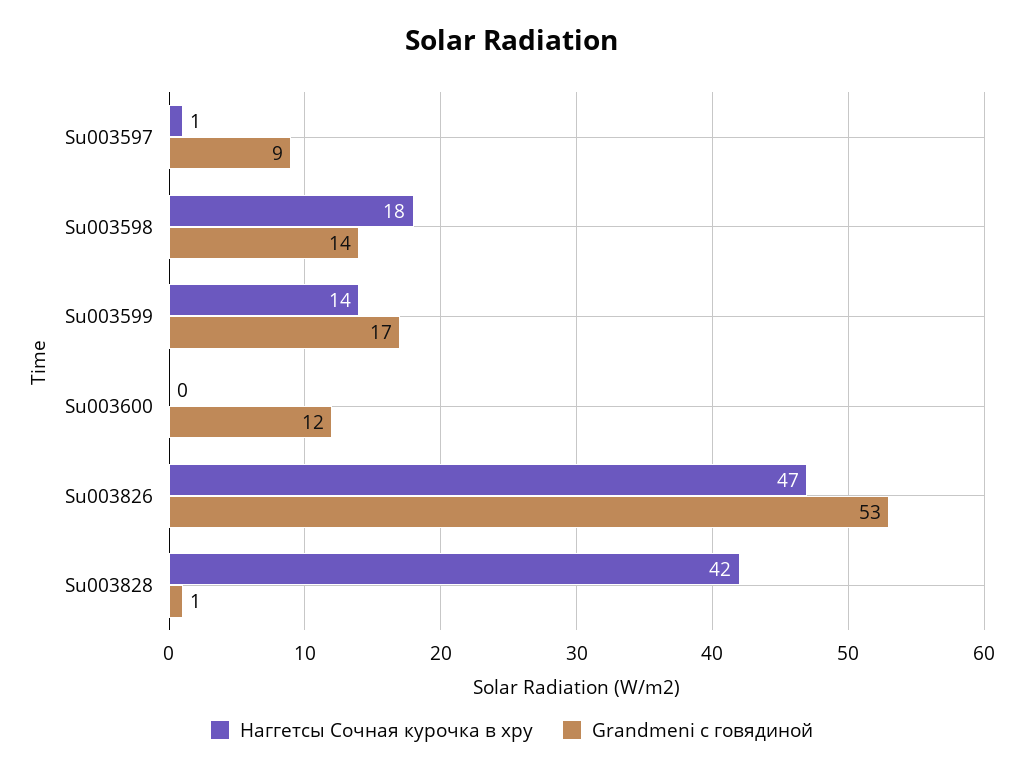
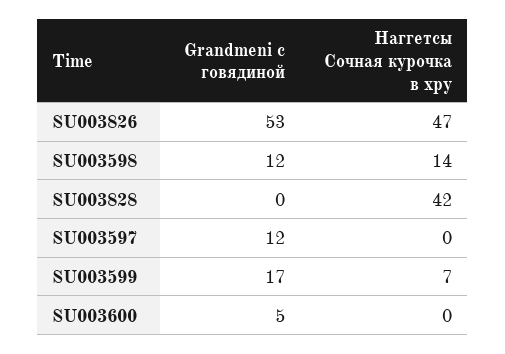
Наггетсы Сочная курочка в хру, Su003597: 1 -> 0
Grandmeni с говядиной, Su003597: 9 -> 12
Наггетсы Сочная курочка в хру, Su003598: 18 -> 14
Grandmeni с говядиной, Su003598: 14 -> 12
Наггетсы Сочная курочка в хру, Su003599: 14 -> 7
Grandmeni с говядиной, Su003600: 12 -> 5
Grandmeni с говядиной, Su003828: 1 -> 0

